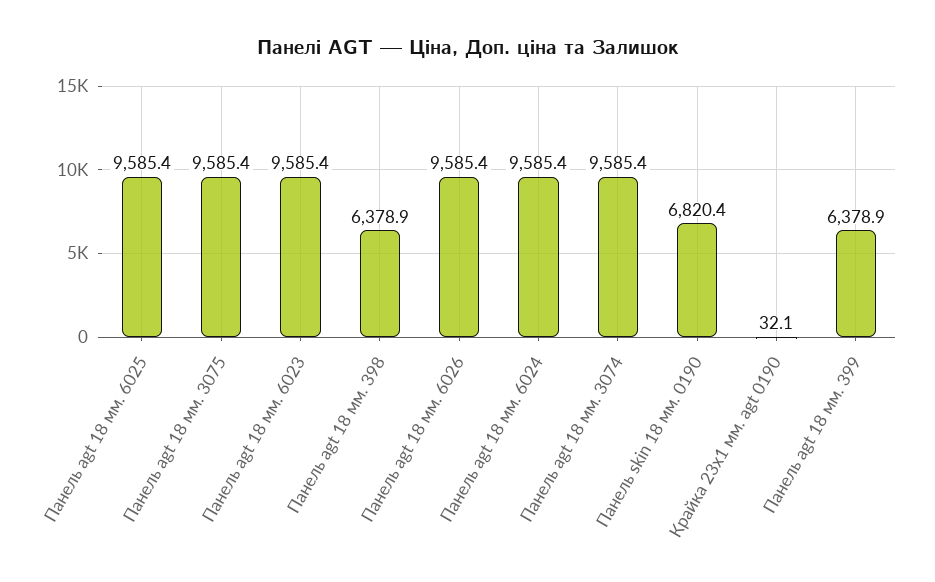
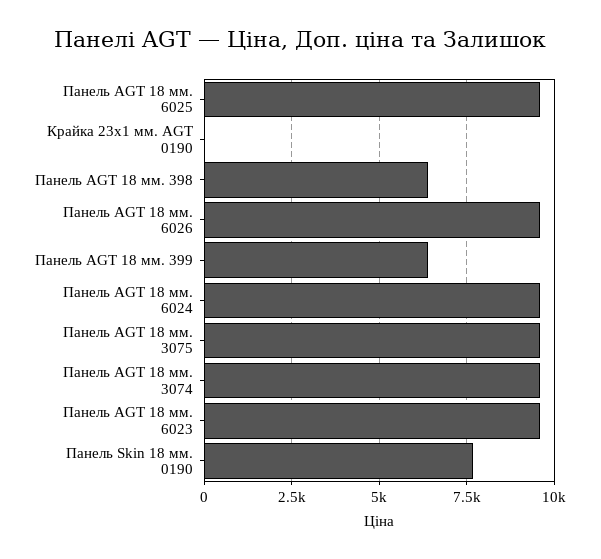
Панель skin 18 мм. 0190: 6820.4 -> 7750

